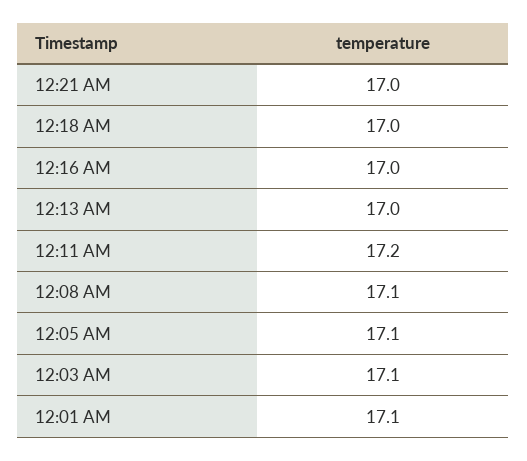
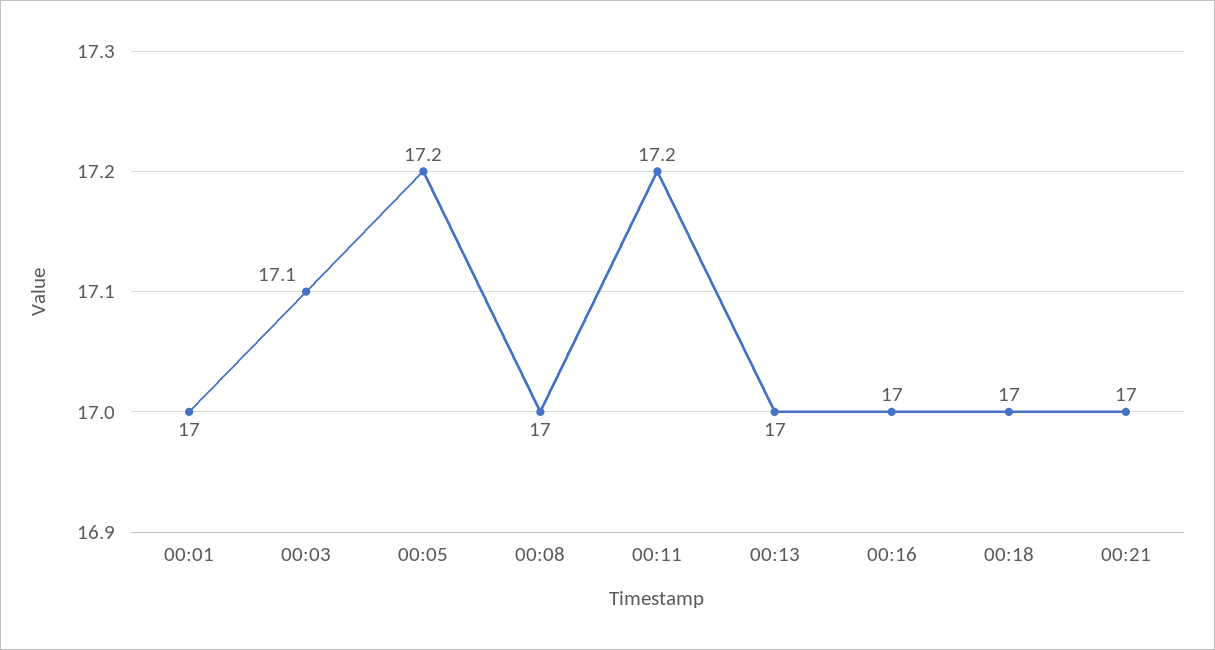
12:08 AM: 17.1 -> 17
12:05 AM: 17.1 -> 17.2
12:01 AM: 17.1 -> 17

